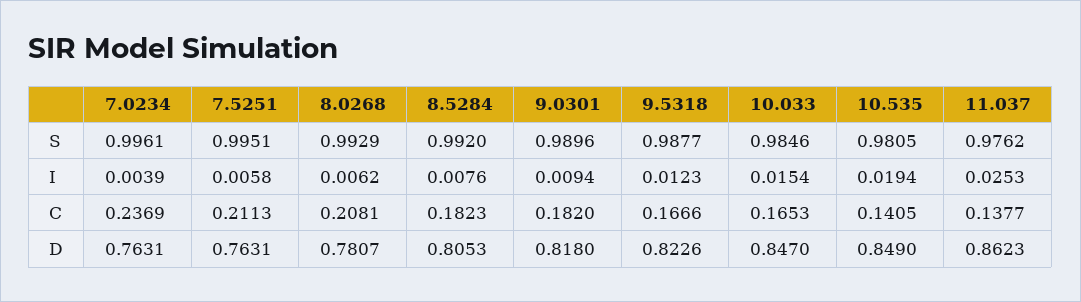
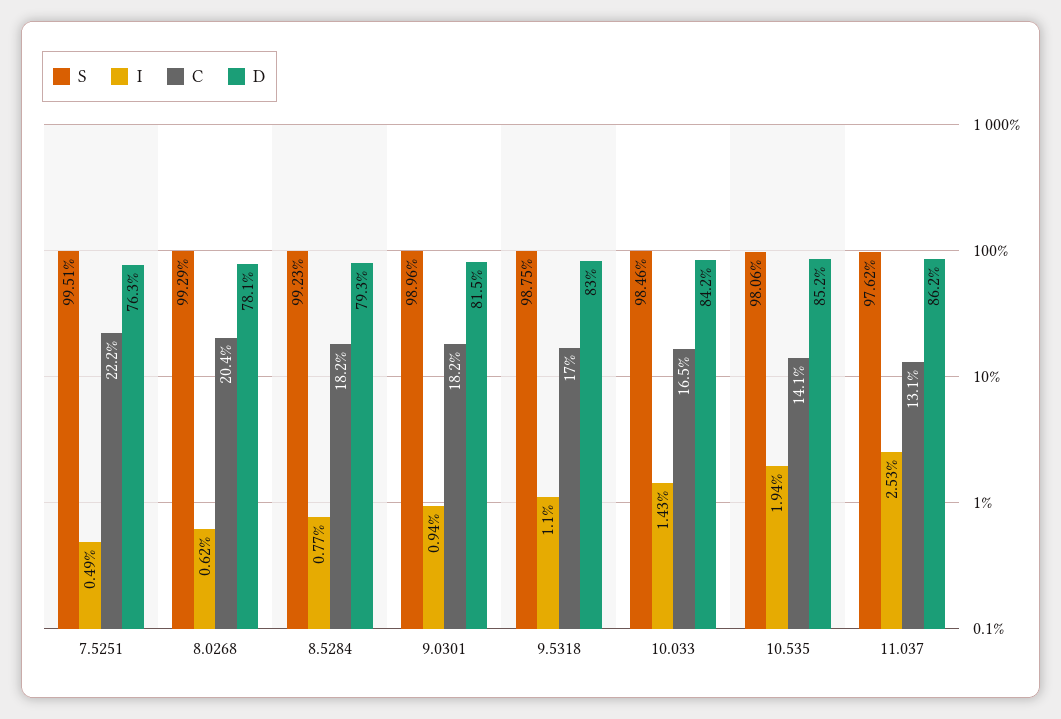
S, 7.0234: 0.9961 -> none
S, 8.5284: 0.992 -> 0.9923
S, 9.5318: 0.9877 -> 0.9875
S, 10.535: 0.9805 -> 0.9806
I, 7.0234: 0.0039 -> none
I, 7.5251: 0.0058 -> 0.0049
I, 8.5284: 0.0076 -> 0.0077
I, 9.5318: 0.0123 -> 0.011
I, 10.033: 0.0154 -> 0.0143
C, 7.0234: 0.2369 -> none
C, 7.5251: 0.2113 -> 0.222
C, 8.0268: 0.2081 -> 0.204
C, 9.5318: 0.1666 -> 0.17
C, 11.037: 0.1377 -> 0.131
D, 7.0234: 0.7631 -> none
D, 8.5284: 0.8053 -> 0.793
D, 9.0301: 0.818 -> 0.815
D, 9.5318: 0.8226 -> 0.83
D, 10.033: 0.847 -> 0.842
D, 10.535: 0.849 -> 0.852

